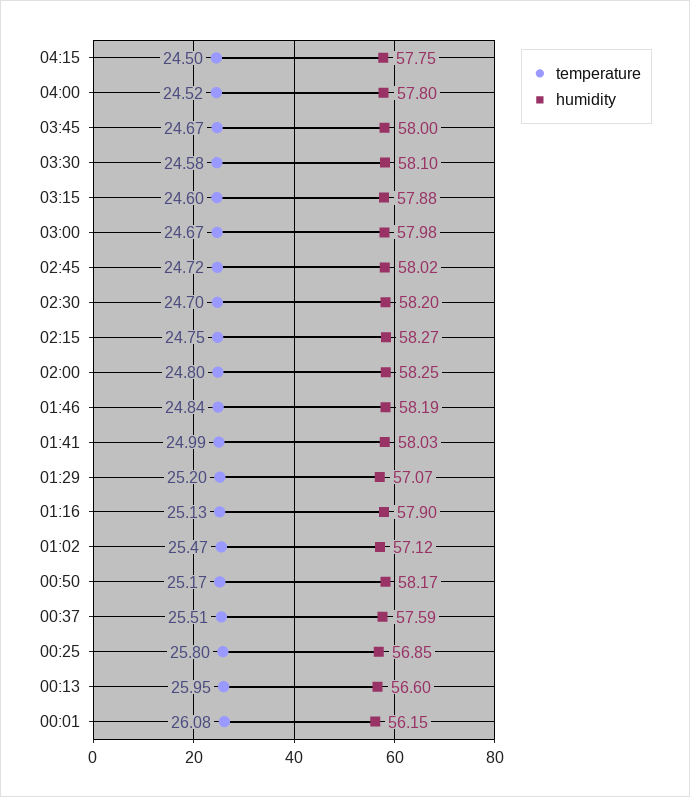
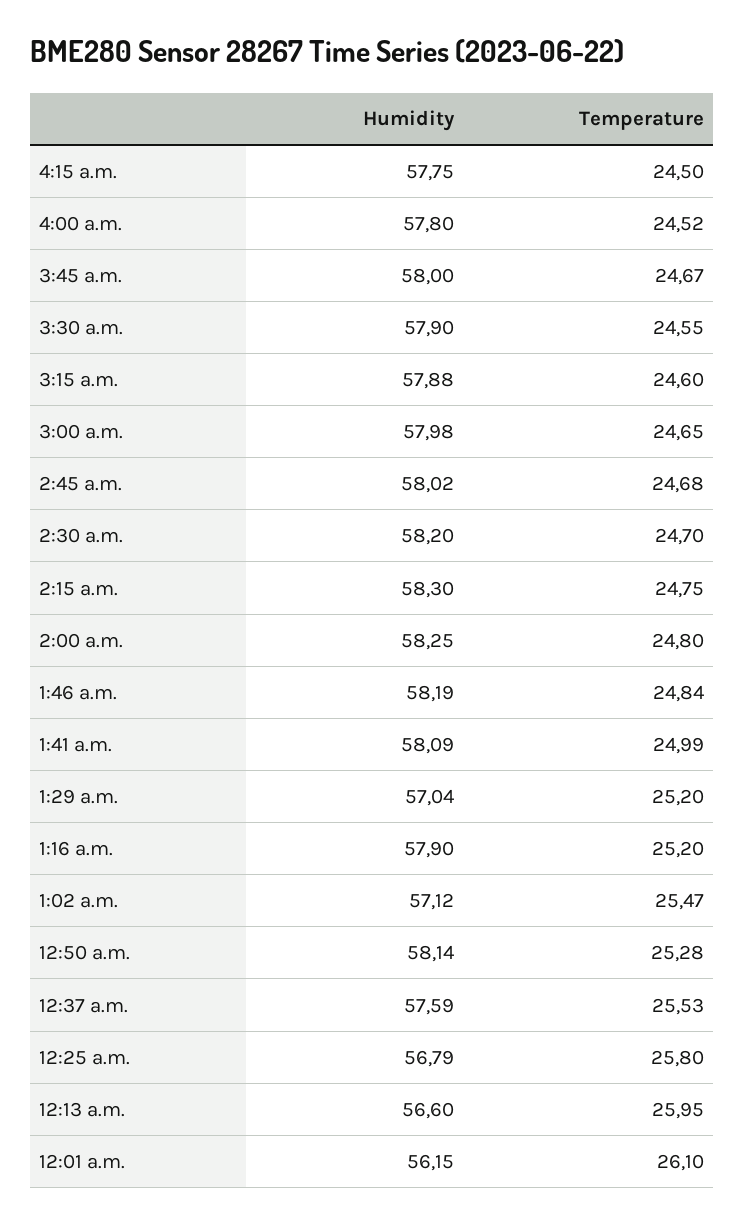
temperature, 03:30: 24.58 -> 24.55
humidity, 03:30: 58.1 -> 57.9
temperature, 03:00: 24.67 -> 24.65
temperature, 02:45: 24.72 -> 24.68
humidity, 02:15: 58.27 -> 58.3
humidity, 01:41: 58.03 -> 58.09
humidity, 01:29: 57.07 -> 57.04
temperature, 01:16: 25.13 -> 25.2
temperature, 00:50: 25.17 -> 25.28
humidity, 00:50: 58.17 -> 58.14
temperature, 00:37: 25.51 -> 25.53
humidity, 00:25: 56.85 -> 56.79
temperature, 00:01: 26.08 -> 26.1

